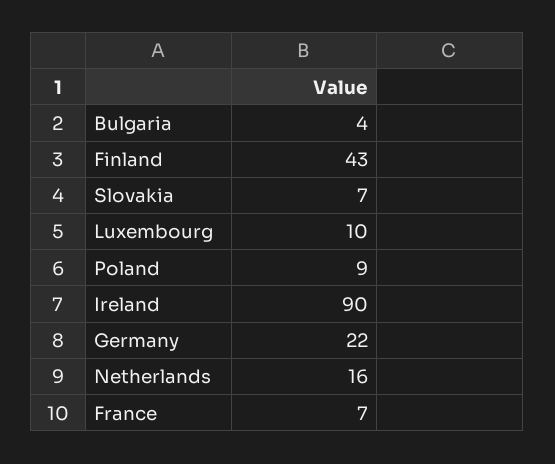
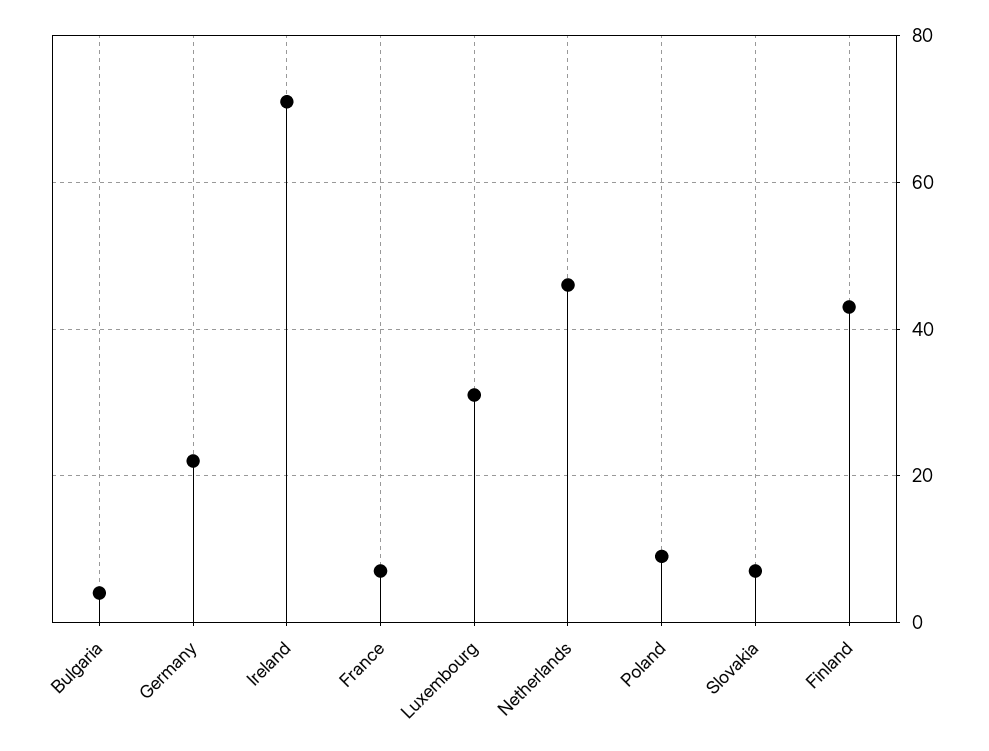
Luxembourg: 10 -> 30
Ireland: 90 -> 70
Netherlands: 16 -> 45

